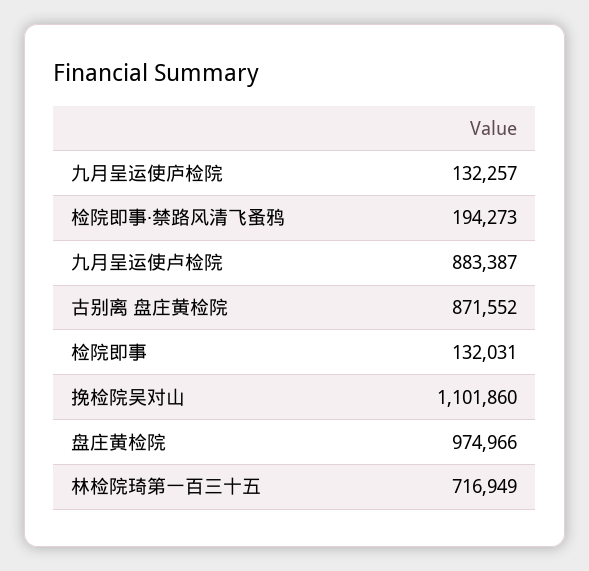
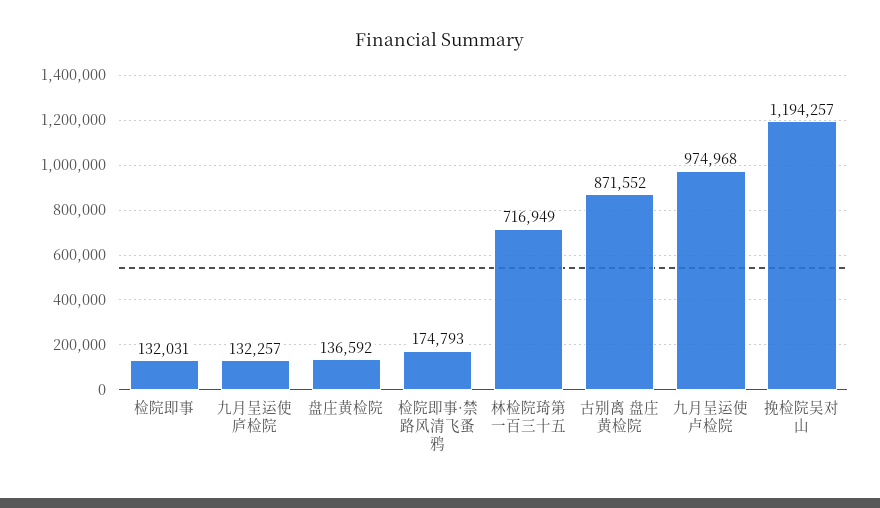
检院即事·禁路风清飞蚤鸦: 194273 -> 174793
九月呈运使卢检院: 883387 -> 974968
挽检院吴对山: 1101860 -> 1194257
盘庄黄检院: 974966 -> 136592

